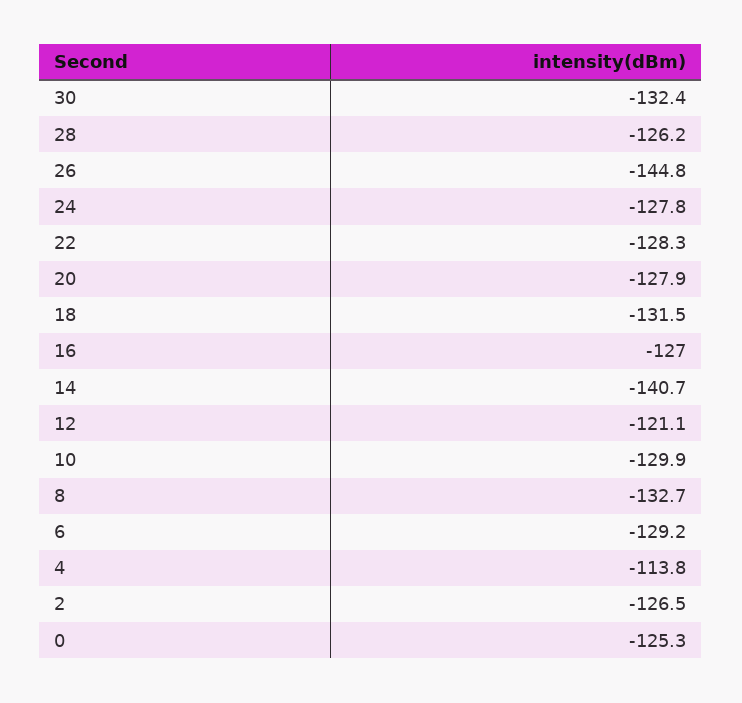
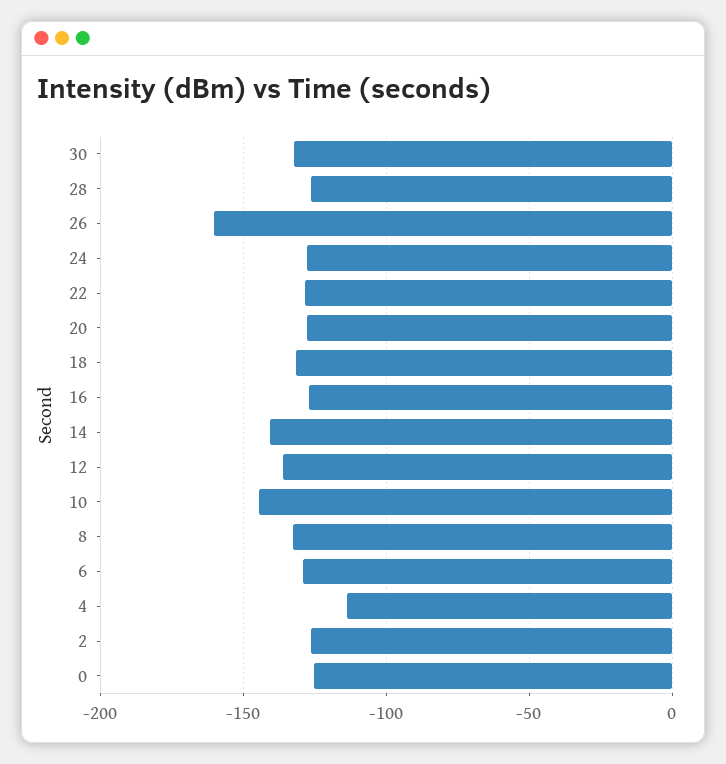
26: -144.8 -> -160
12: -121.1 -> -135
10: -129.9 -> -145

